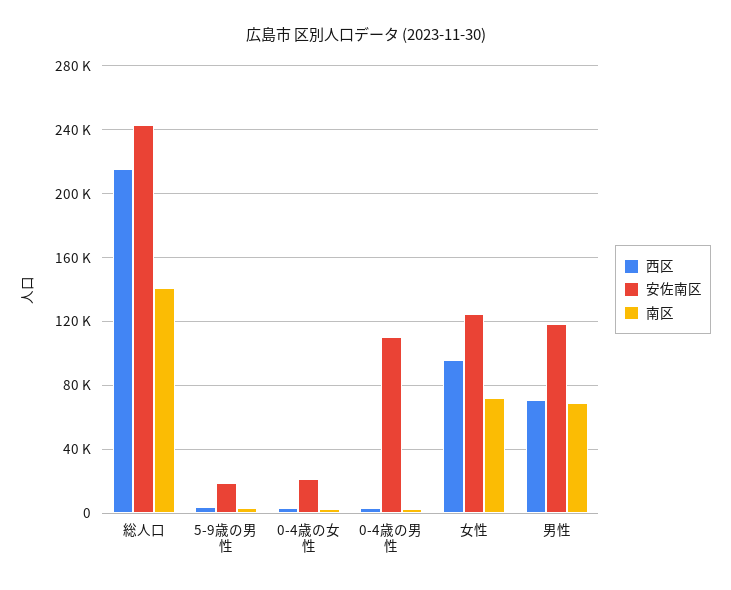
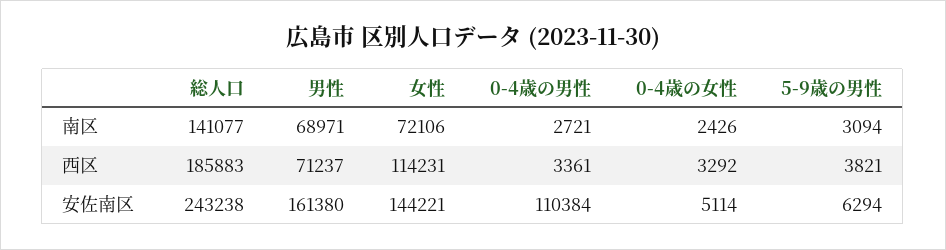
西区, 総人口: 215000 -> 185883
安佐南区, 5-9歳の男性: 20000 -> 6294
安佐南区, 0-4歳の女性: 20000 -> 5114
西区, 女性: 95000 -> 114231
安佐南区, 女性: 125000 -> 144221
安佐南区, 男性: 120000 -> 161380

